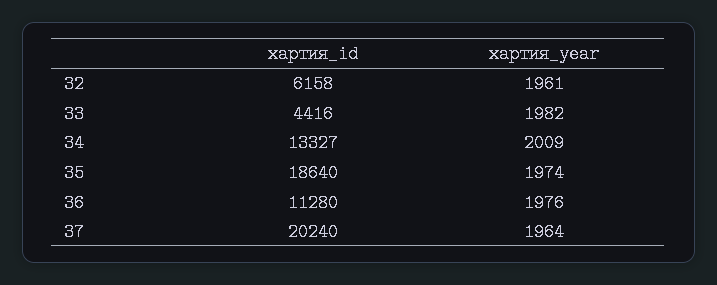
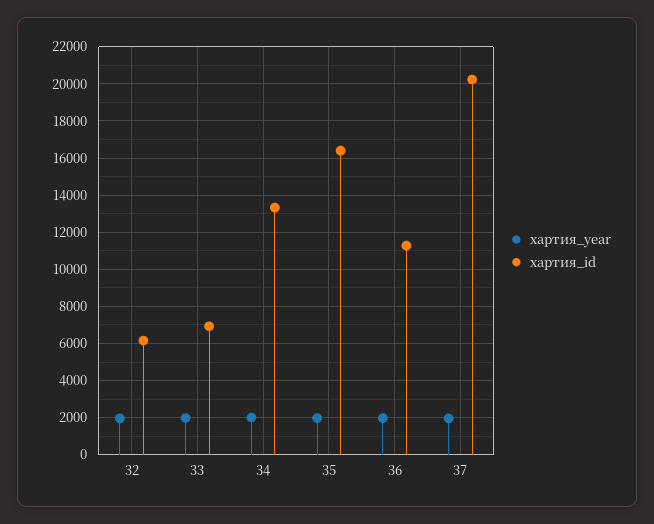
хартия_id, 33: 4416 -> 7000
хартия_id, 35: 18640 -> 16500

